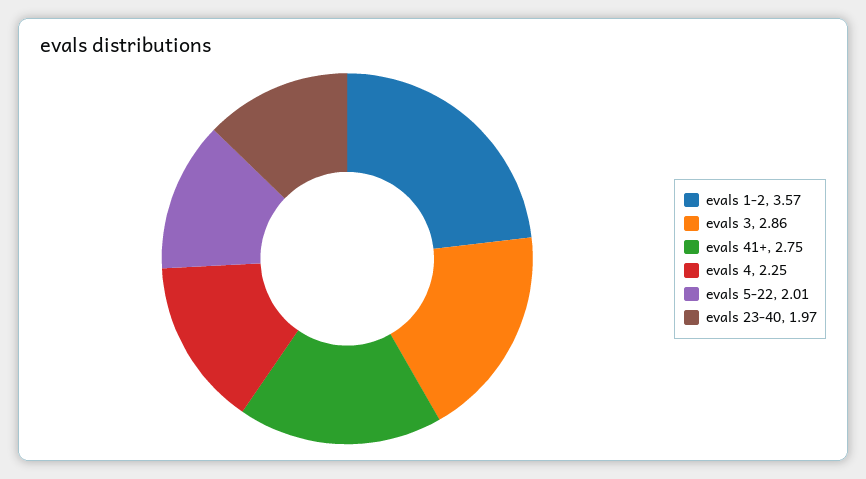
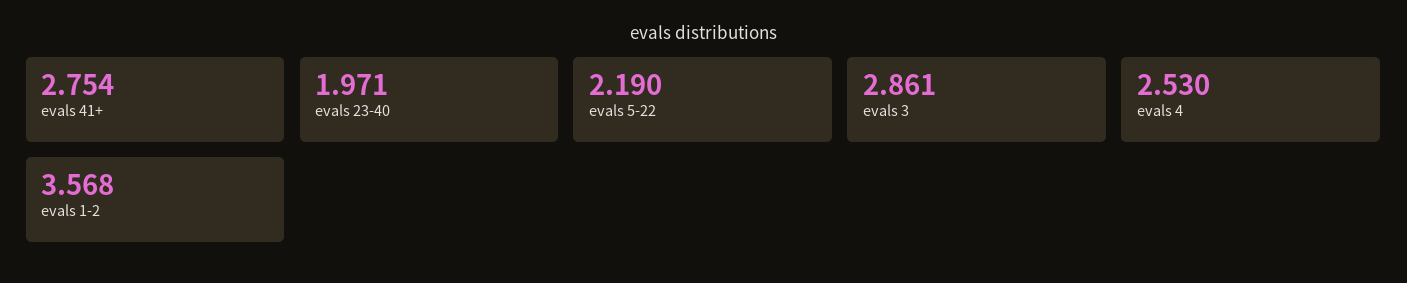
evals 4: 2.25 -> 2.53
evals 5-22: 2.01 -> 2.19

